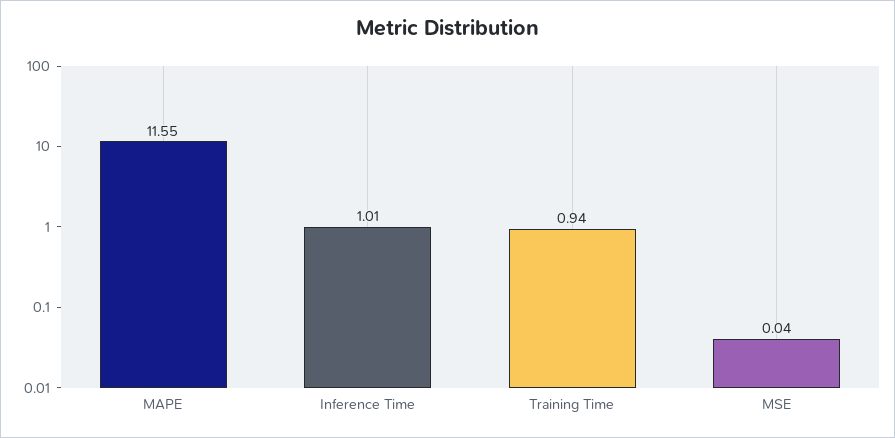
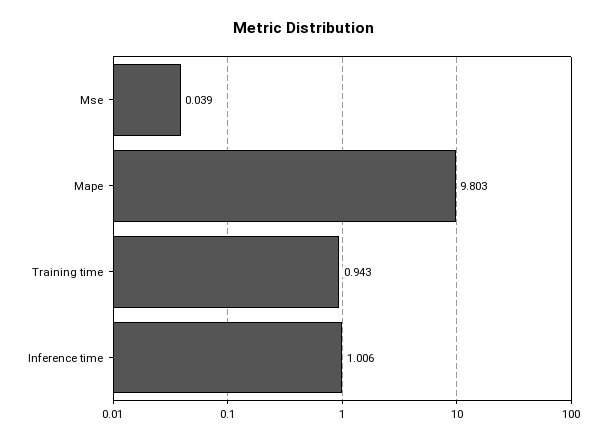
MAPE: 11.55 -> 9.803

